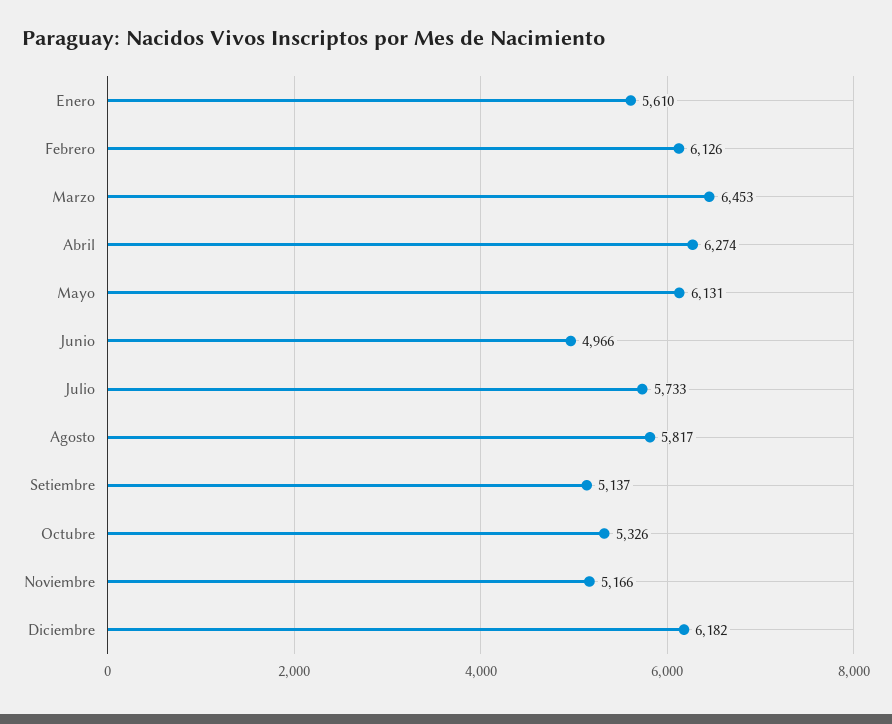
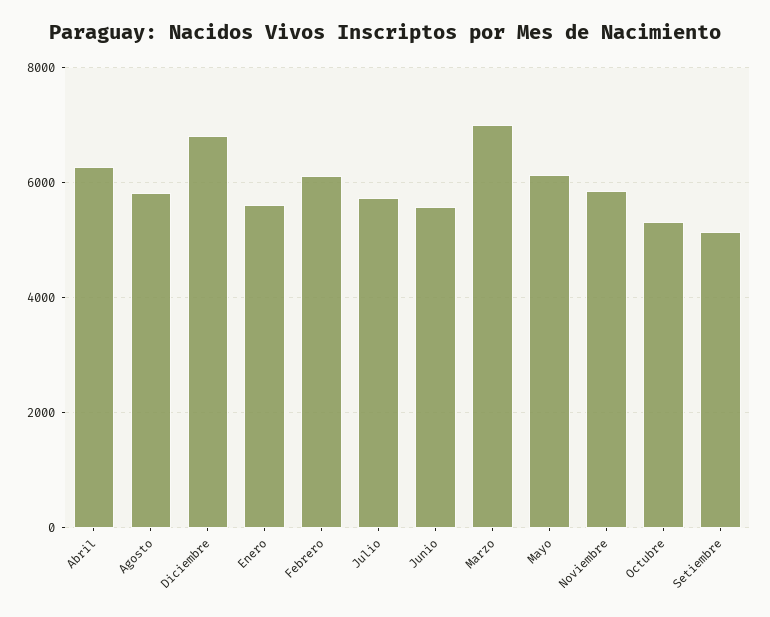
Marzo: 6453 -> 7000
Junio: 4966 -> 5600
Noviembre: 5166 -> 5800
Diciembre: 6182 -> 6800

